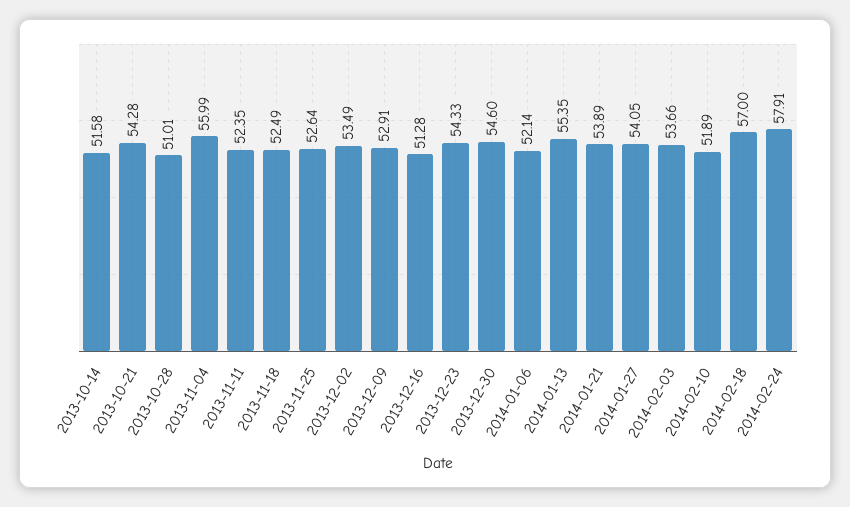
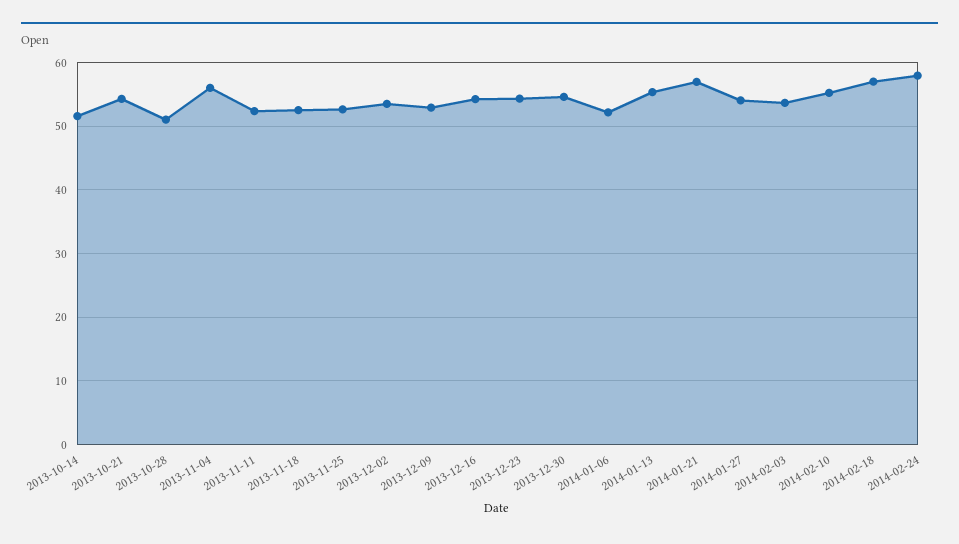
2013-12-16: 51.28 -> 54
2014-01-21: 53.89 -> 57
2014-02-10: 51.89 -> 55

